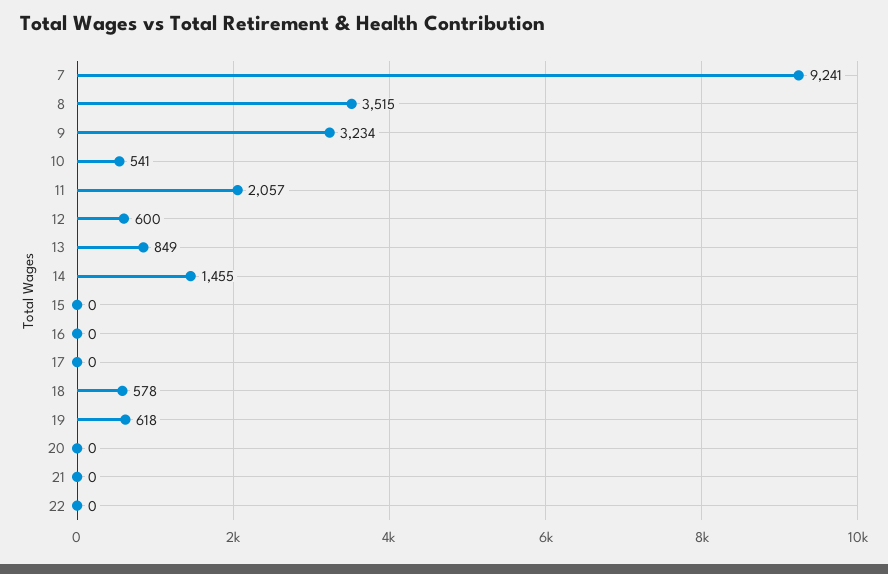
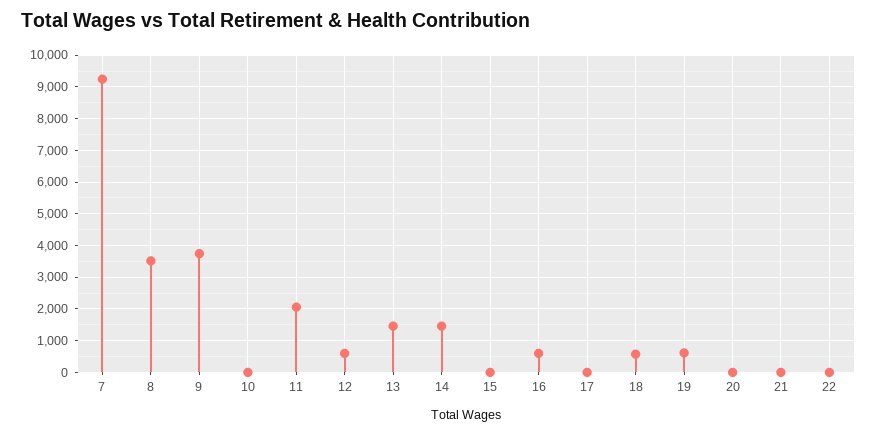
9: 3234 -> 3800
10: 541 -> 0
13: 849 -> 1400
16: 0 -> 600

